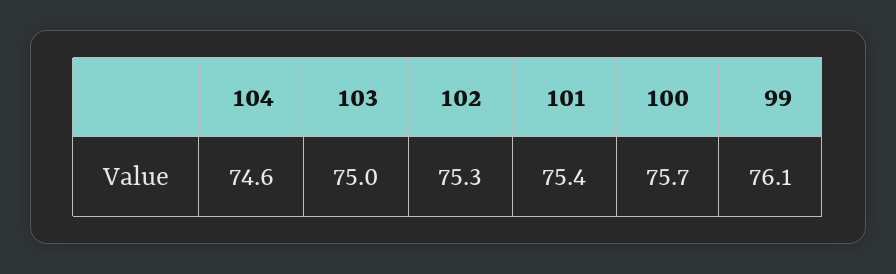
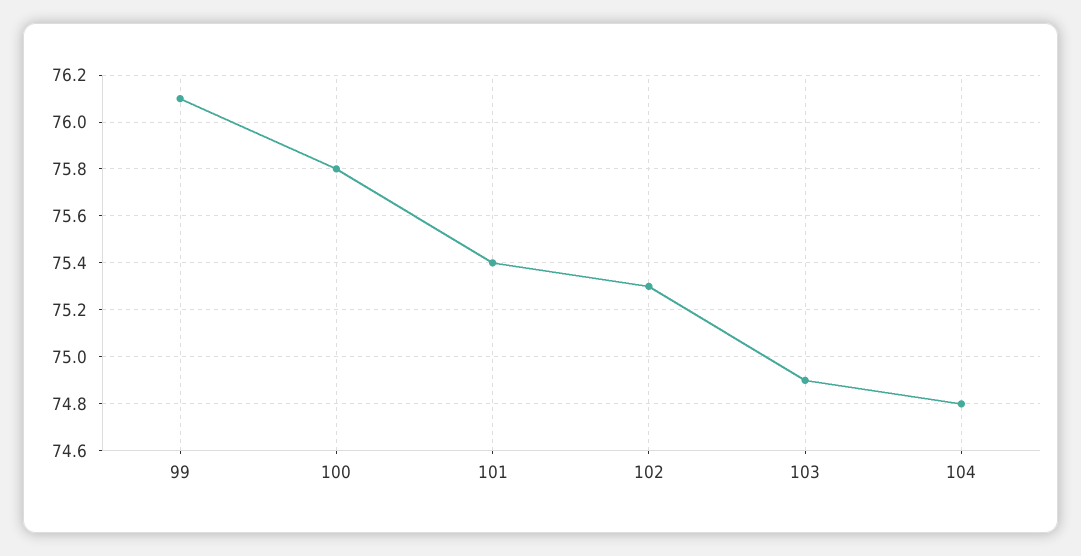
104: 74.6 -> 74.8
103: 75 -> 74.9
100: 75.7 -> 75.8

